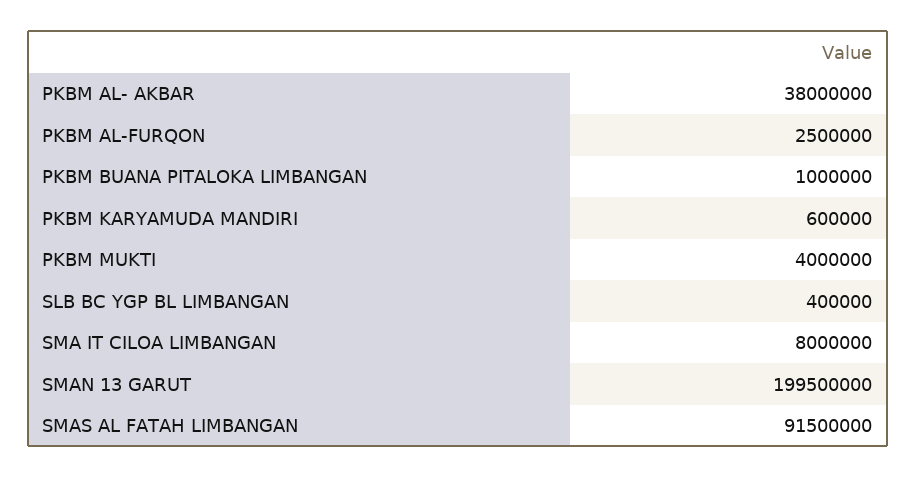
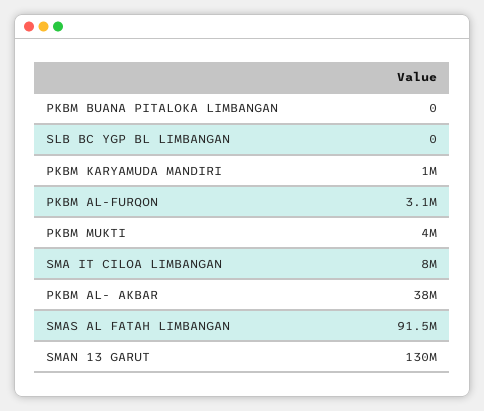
PKBM AL-FURQON: 2500000 -> 3100000
PKBM BUANA PITALOKA LIMBANGAN: 1000000 -> 0
PKBM KARYAMUDA MANDIRI: 600000 -> 1000000
SLB BC YGP BL LIMBANGAN: 400000 -> 0
SMAN 13 GARUT: 199500000 -> 130000000

